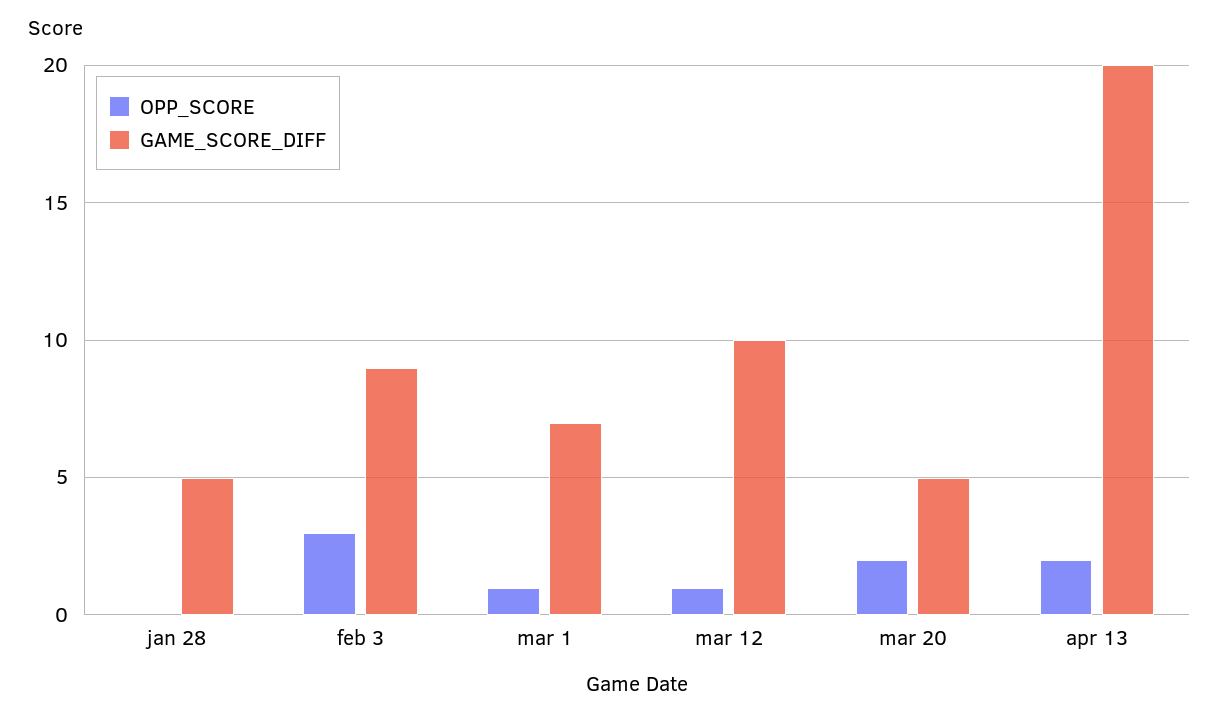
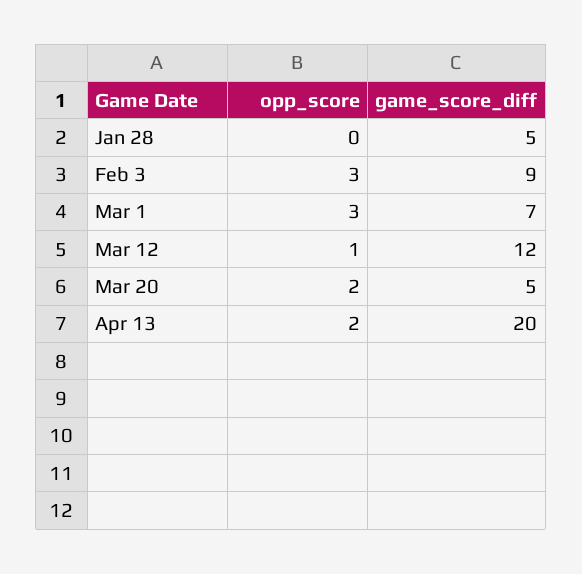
OPP_SCORE, mar 1: 1 -> 3
GAME_SCORE_DIFF, mar 12: 10 -> 12

